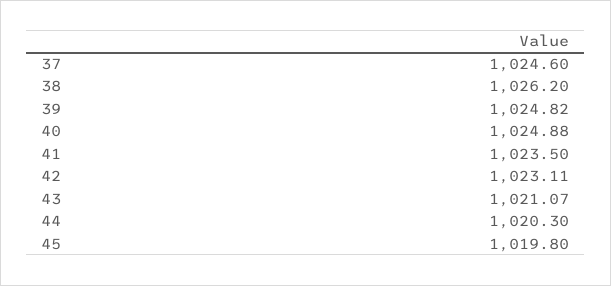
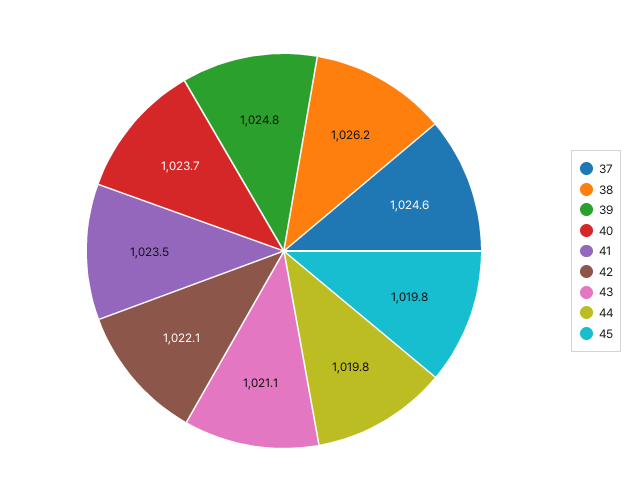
40: 1024.88 -> 1023.7
42: 1023.11 -> 1022.1
44: 1020.3 -> 1019.8

